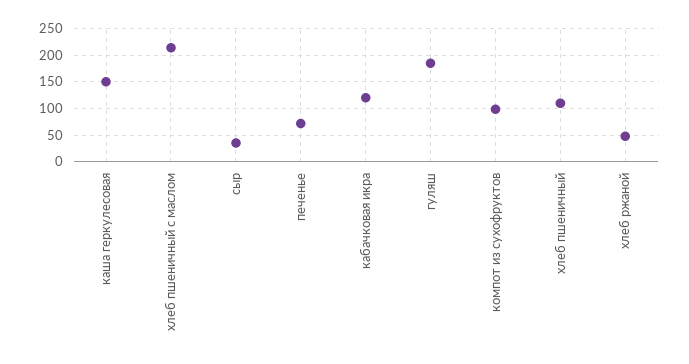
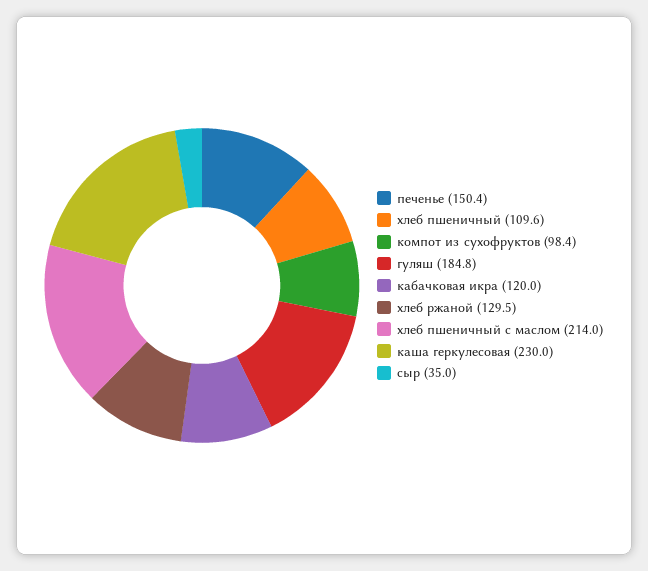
каша геркулесовая: 150 -> 230
печенье: 75 -> 150.4
хлеб ржаной: 50 -> 129.5

